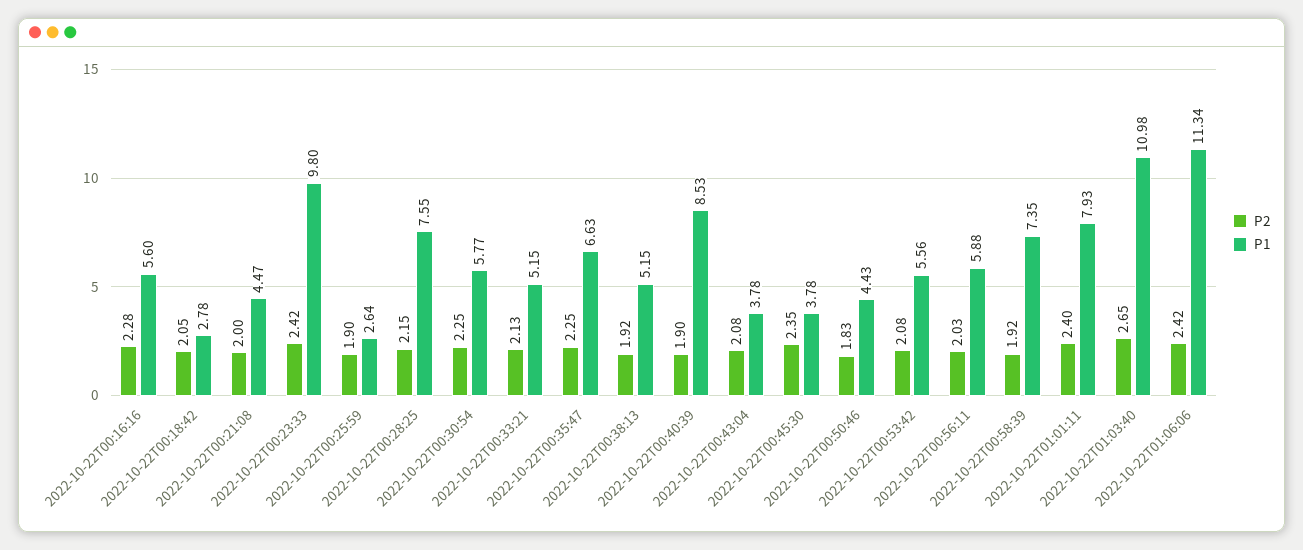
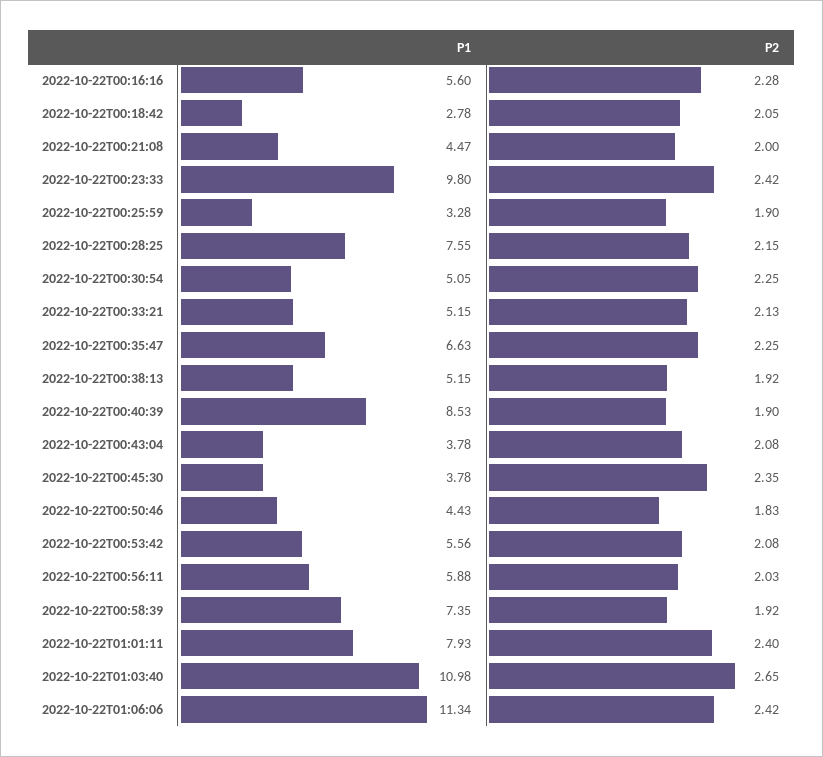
P1, 2022-10-22T00:25:59: 2.64 -> 3.28
P1, 2022-10-22T00:30:54: 5.77 -> 5.05

